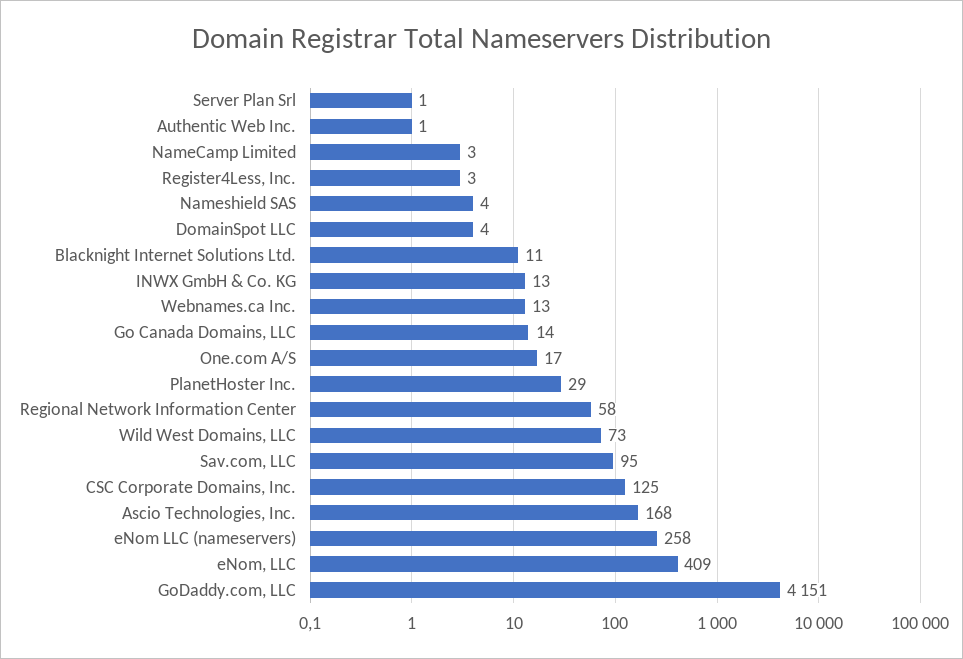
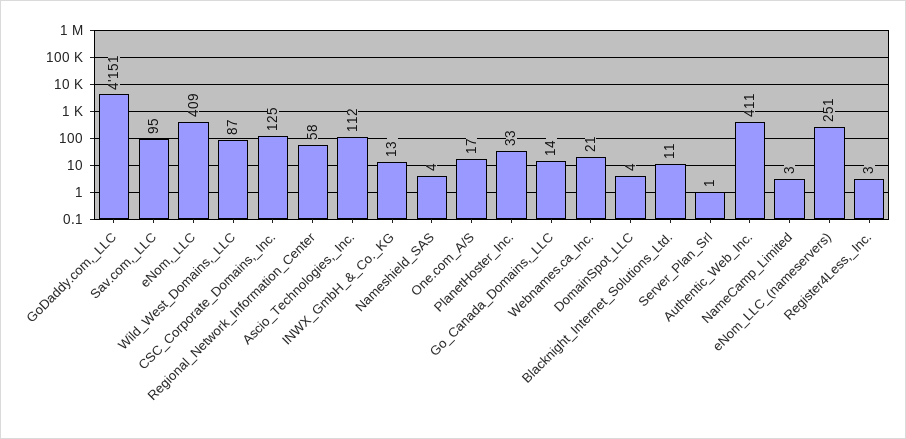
Authentic Web Inc.: 1 -> 411
Webnames.ca Inc.: 13 -> 21
PlanetHoster Inc.: 29 -> 33
Wild West Domains, LLC: 73 -> 87
Ascio Technologies, Inc.: 168 -> 112
eNom LLC (nameservers): 258 -> 251

